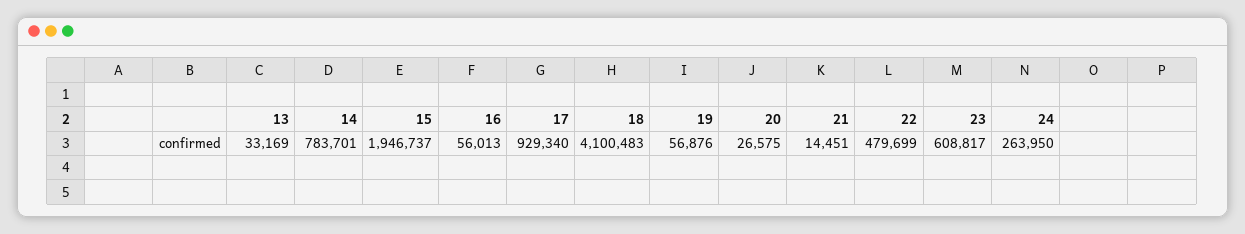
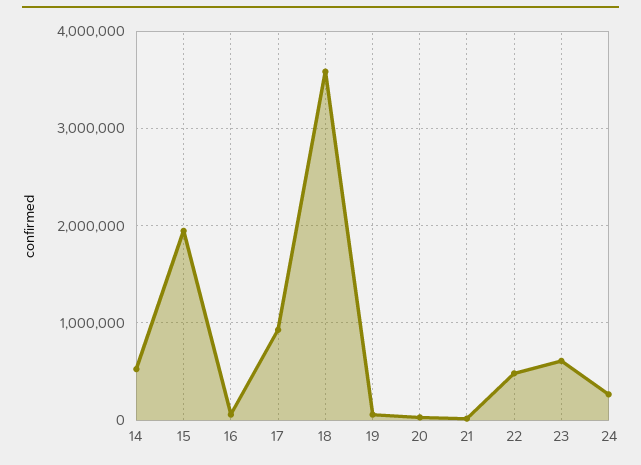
13: 33169 -> none
14: 783701 -> 500000
18: 4100483 -> 3600000

